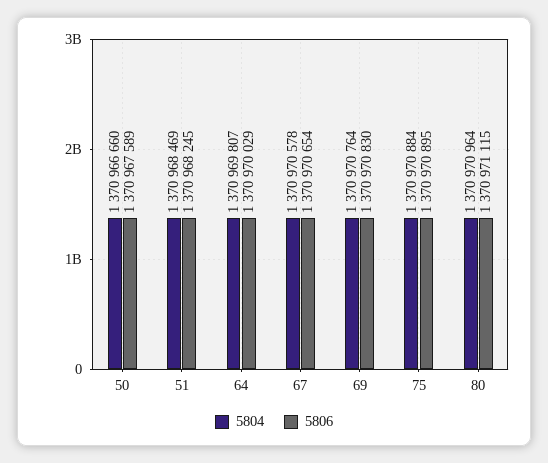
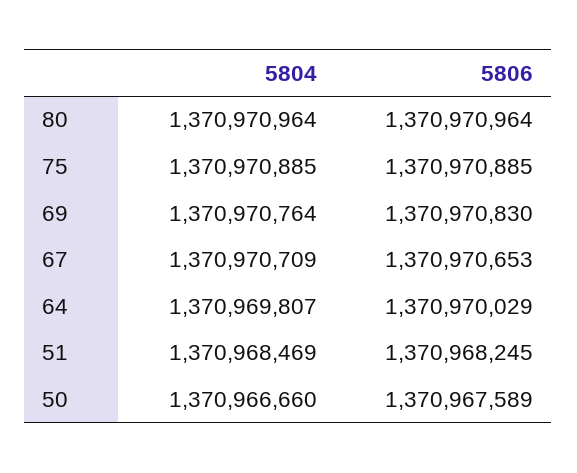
5804, 67: 1370970578 -> 1370970709
5806, 67: 1370970654 -> 1370970653
5804, 75: 1370970884 -> 1370970885
5806, 75: 1370970895 -> 1370970885
5806, 80: 1370971115 -> 1370970964

